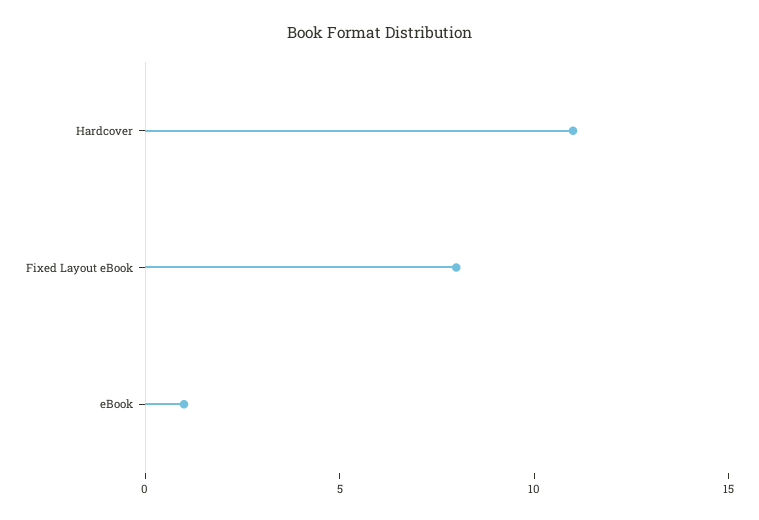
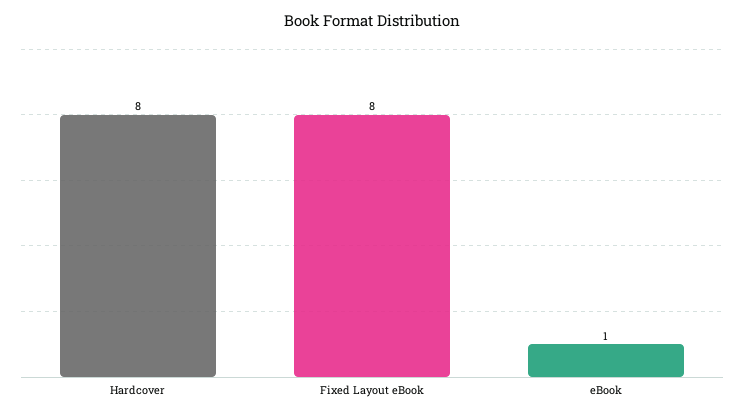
Hardcover: 11 -> 8

